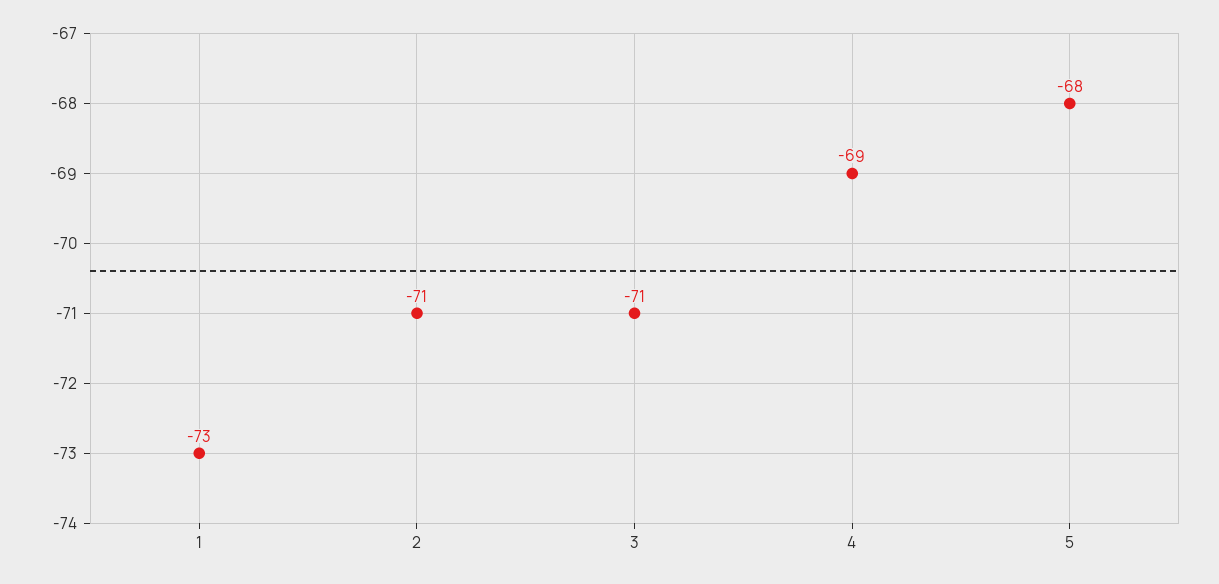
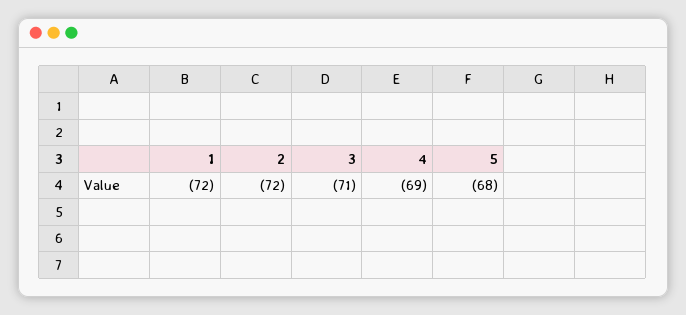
1: -73 -> -72
2: -71 -> -72

